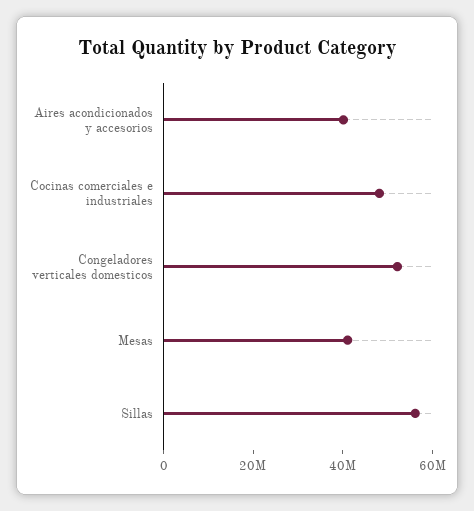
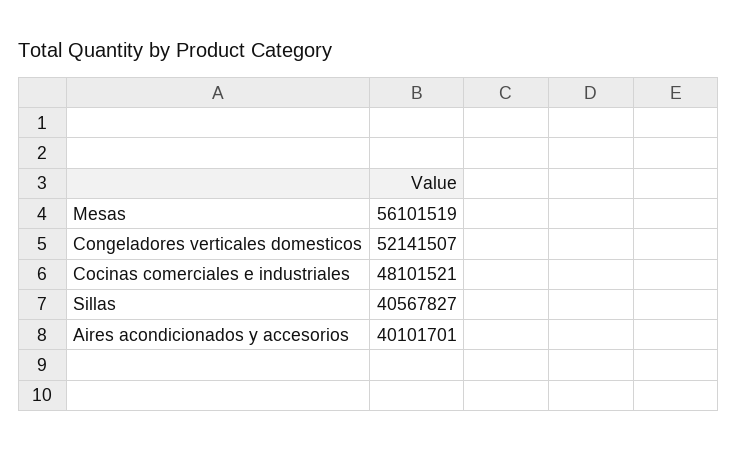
Mesas: 40000000 -> 56101519
Sillas: 55000000 -> 40567827

